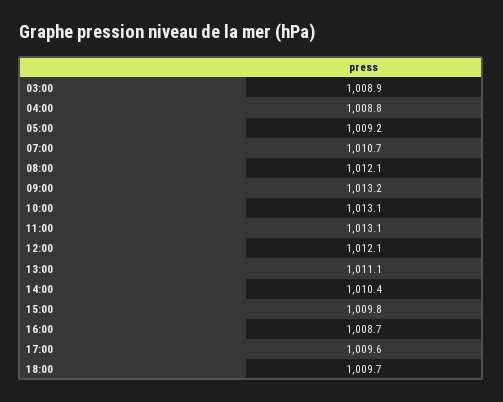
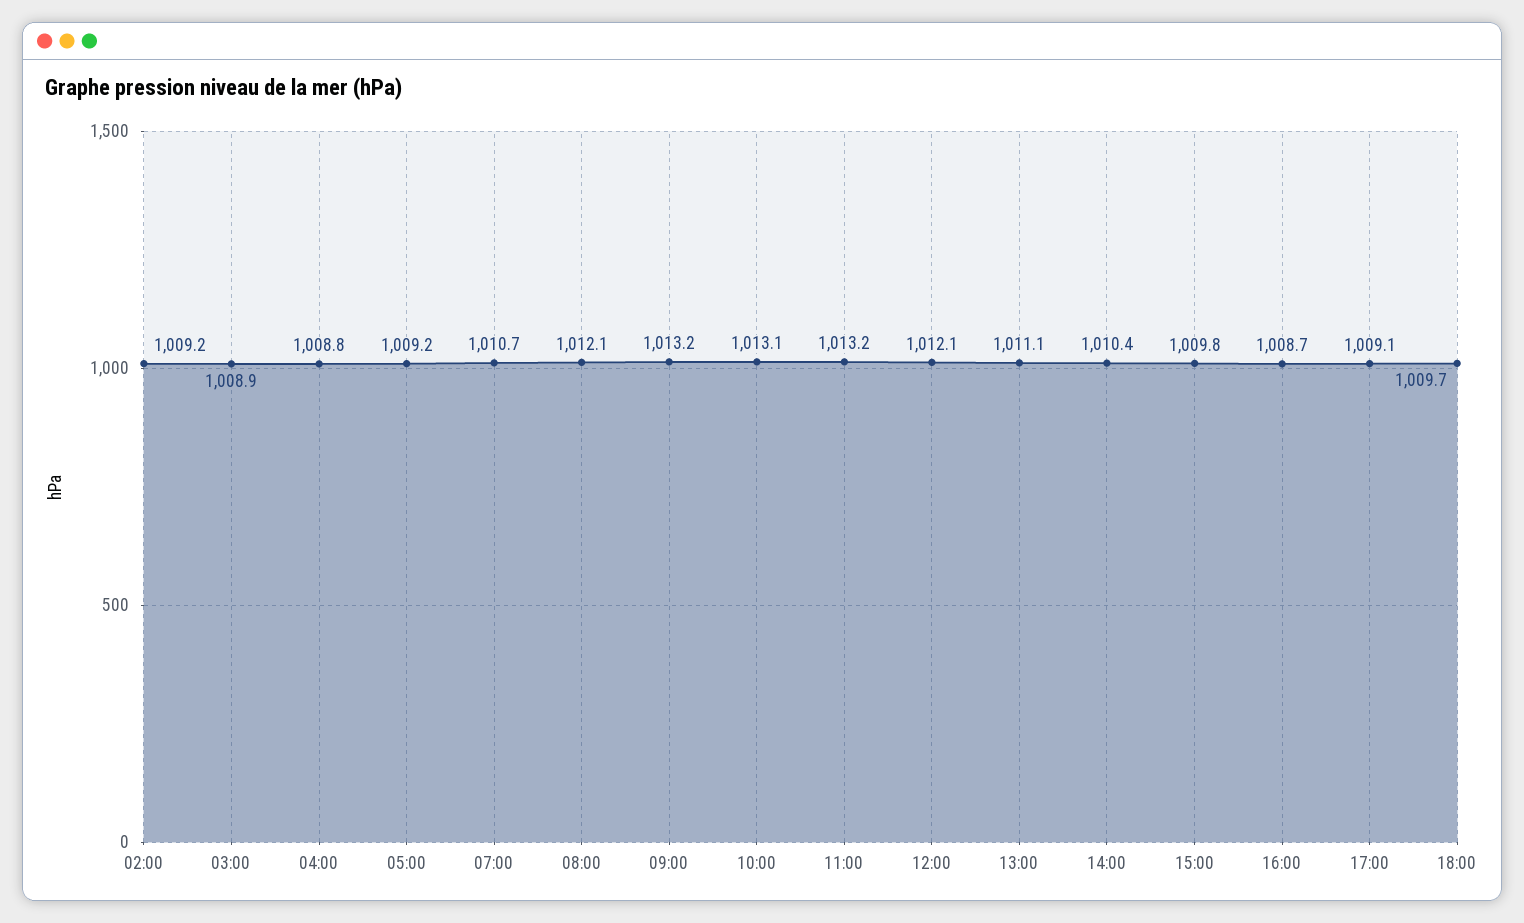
11:00: 1013.1 -> 1013.2
17:00: 1009.6 -> 1009.1
02:00: none -> 1009.2

